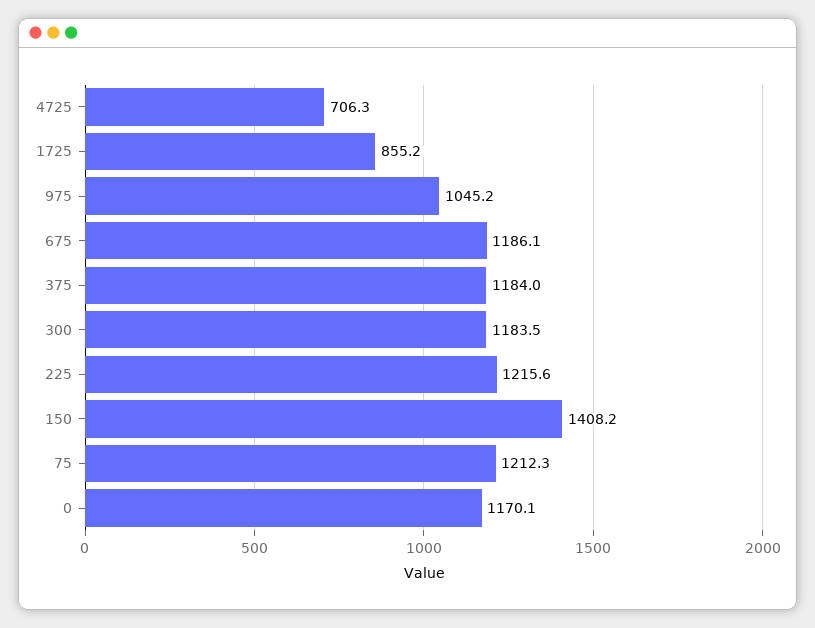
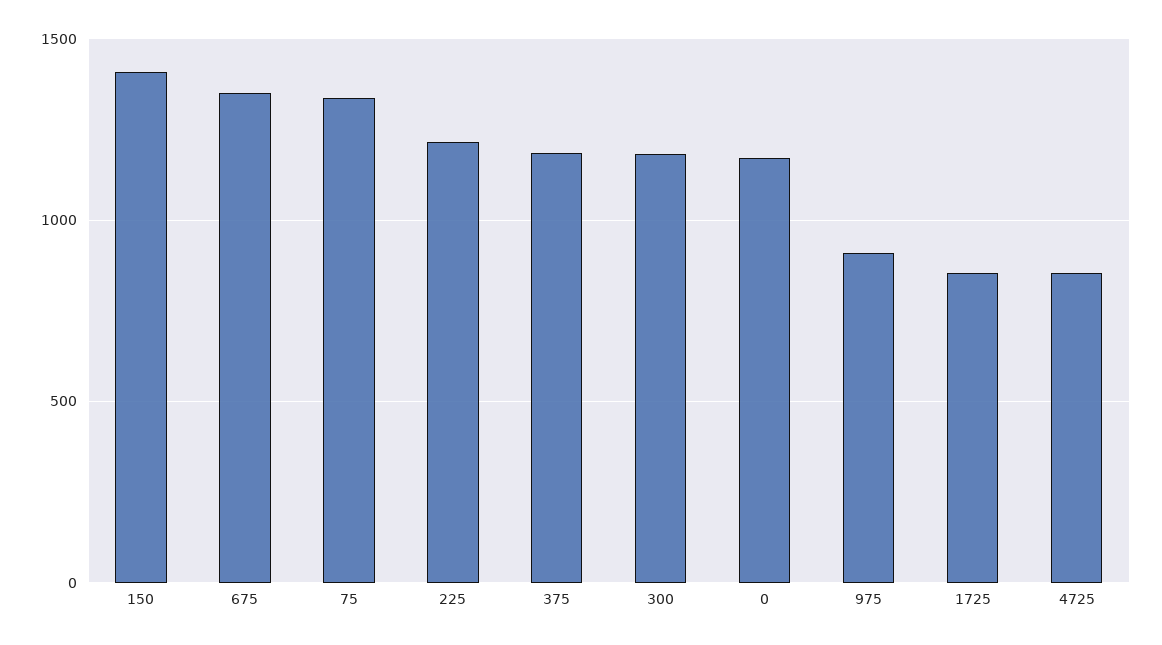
4725: 706.3 -> 850
975: 1045.2 -> 900
675: 1186.1 -> 1350
75: 1212.3 -> 1350

